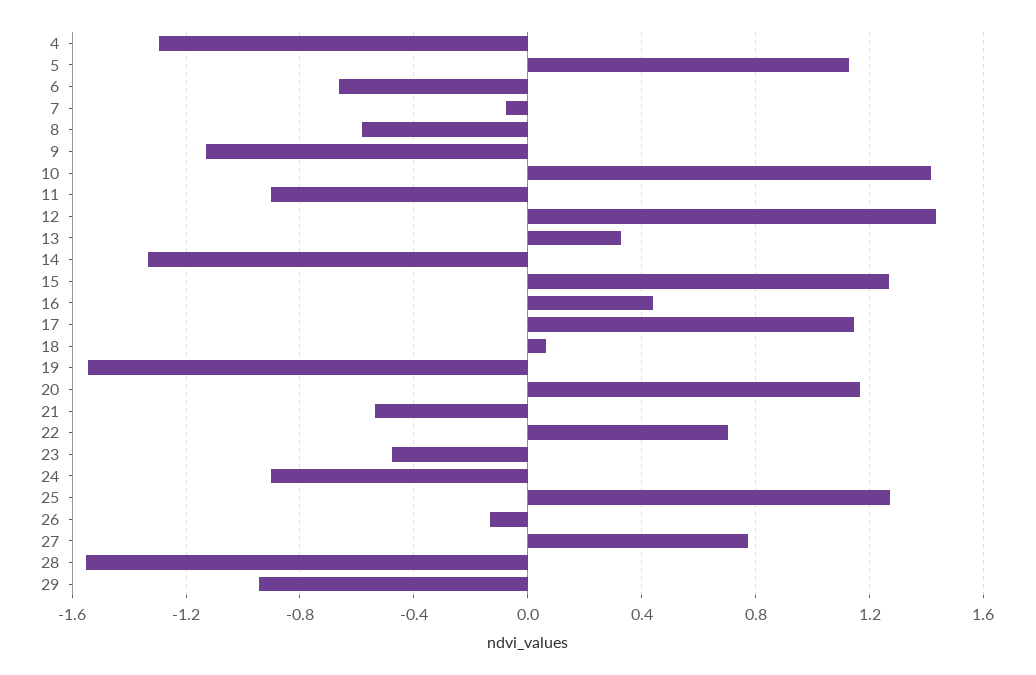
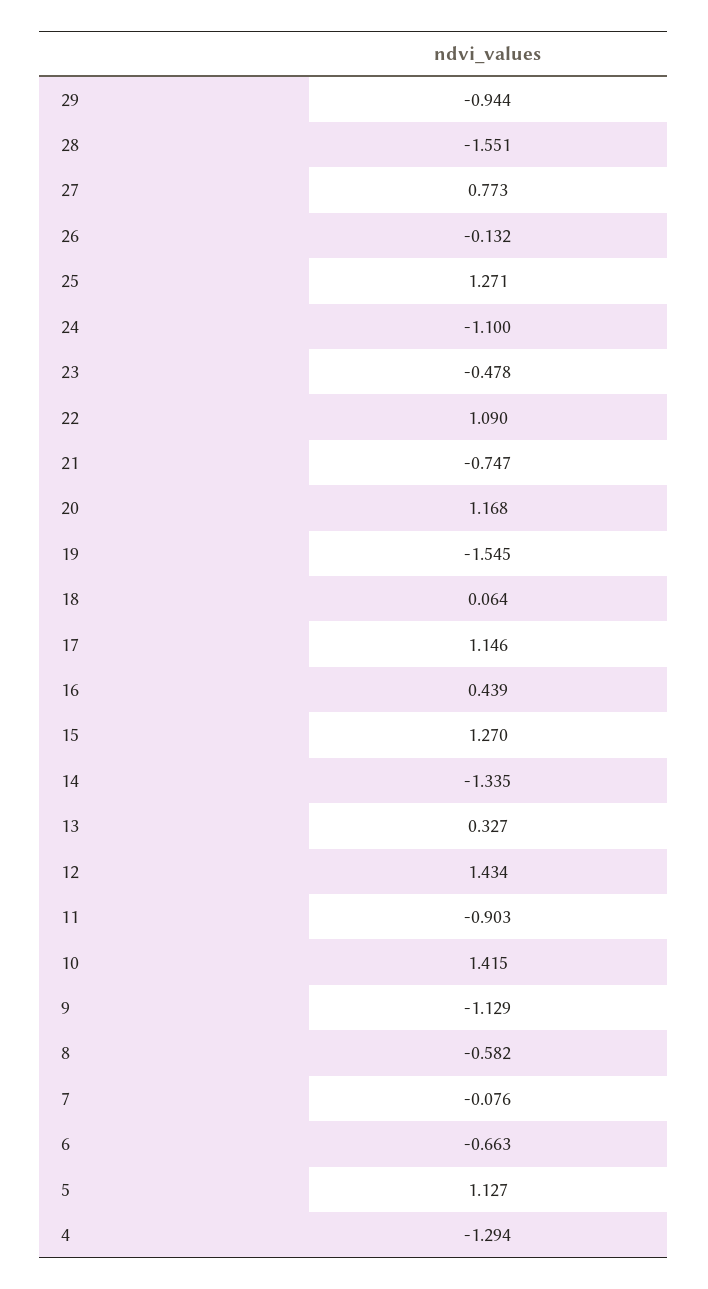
21: -0.55 -> -0.747
22: 0.7 -> 1.09
24: -0.9 -> -1.1

